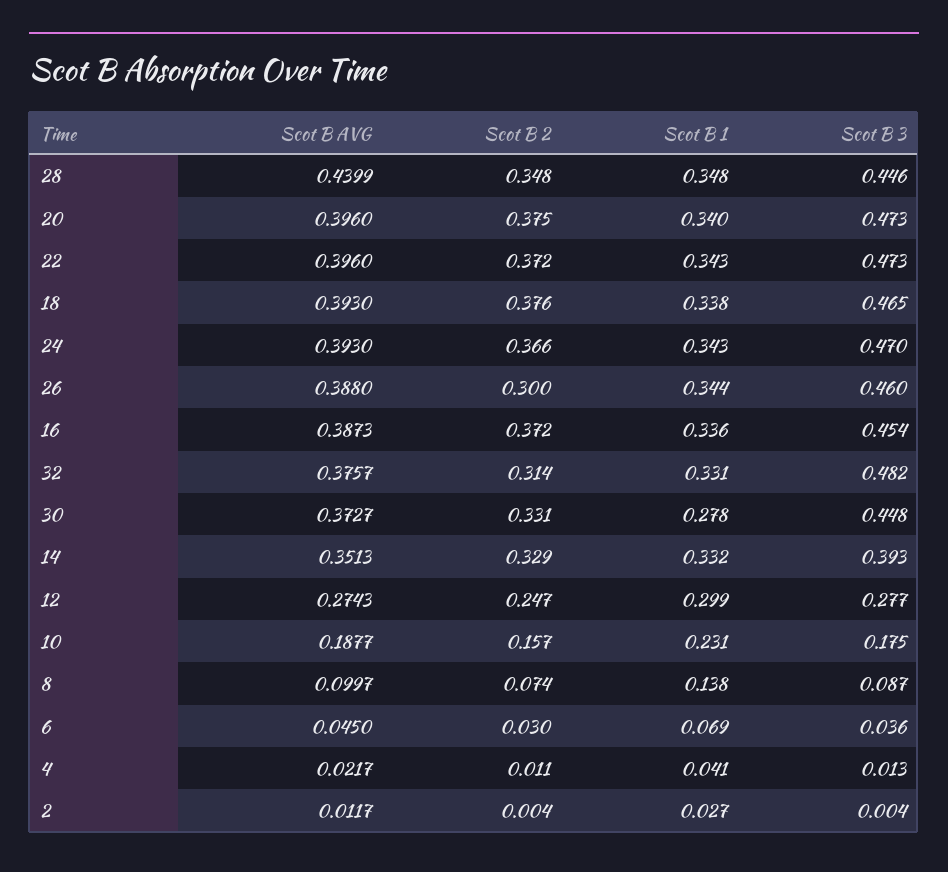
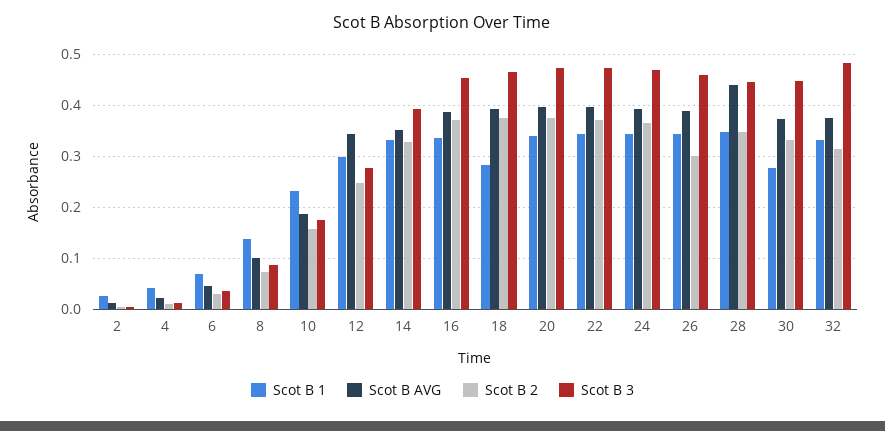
Scot B 1, 18: 0.338 -> 0.28
Scot B AVG, 12: 0.2743 -> 0.34

